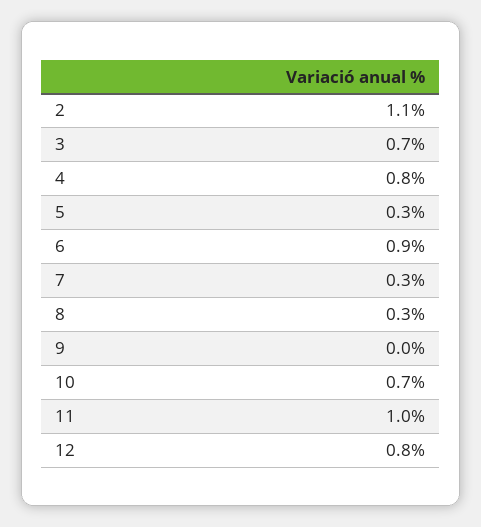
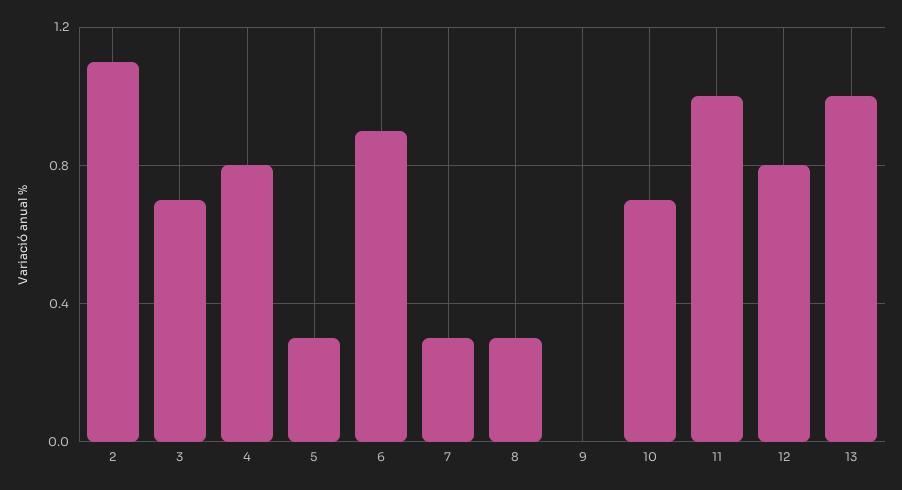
13: none -> 1

